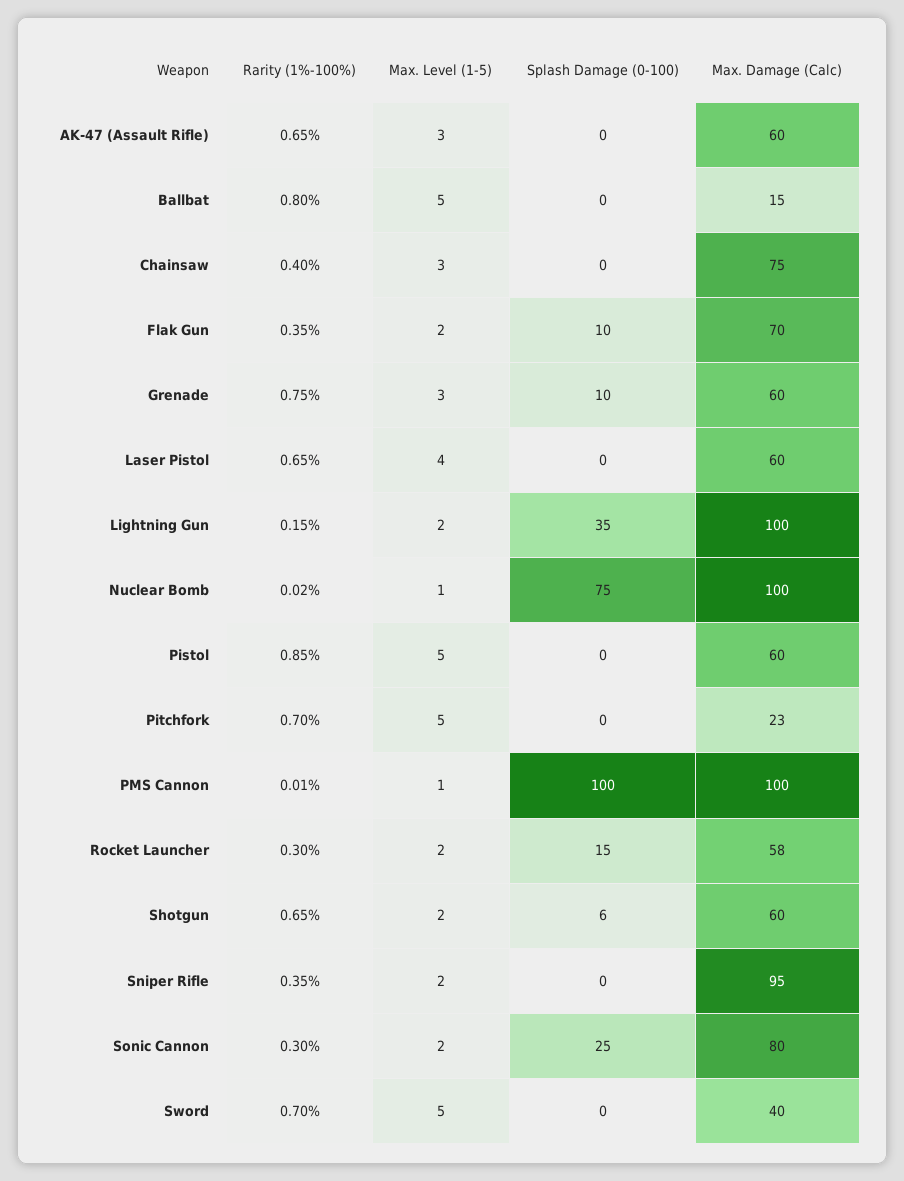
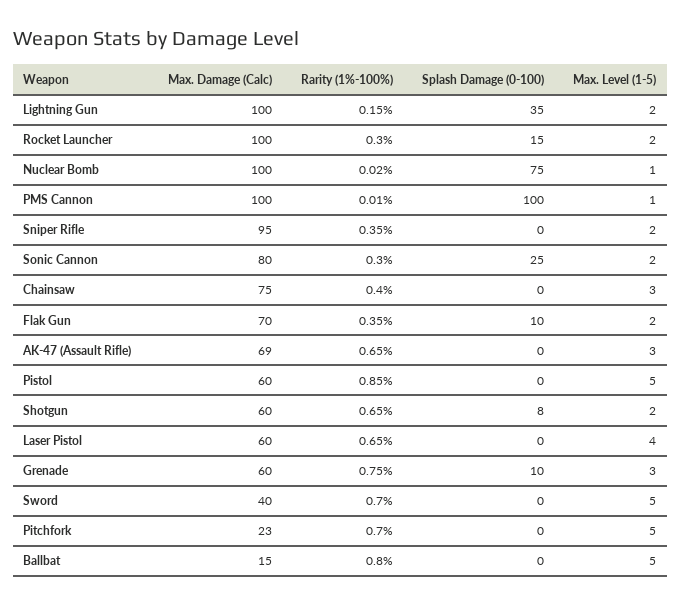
Max. Damage (Calc), AK-47 (Assault Rifle): 60 -> 69
Max. Damage (Calc), Rocket Launcher: 58 -> 100
Splash Damage (0-100), Shotgun: 6 -> 8

